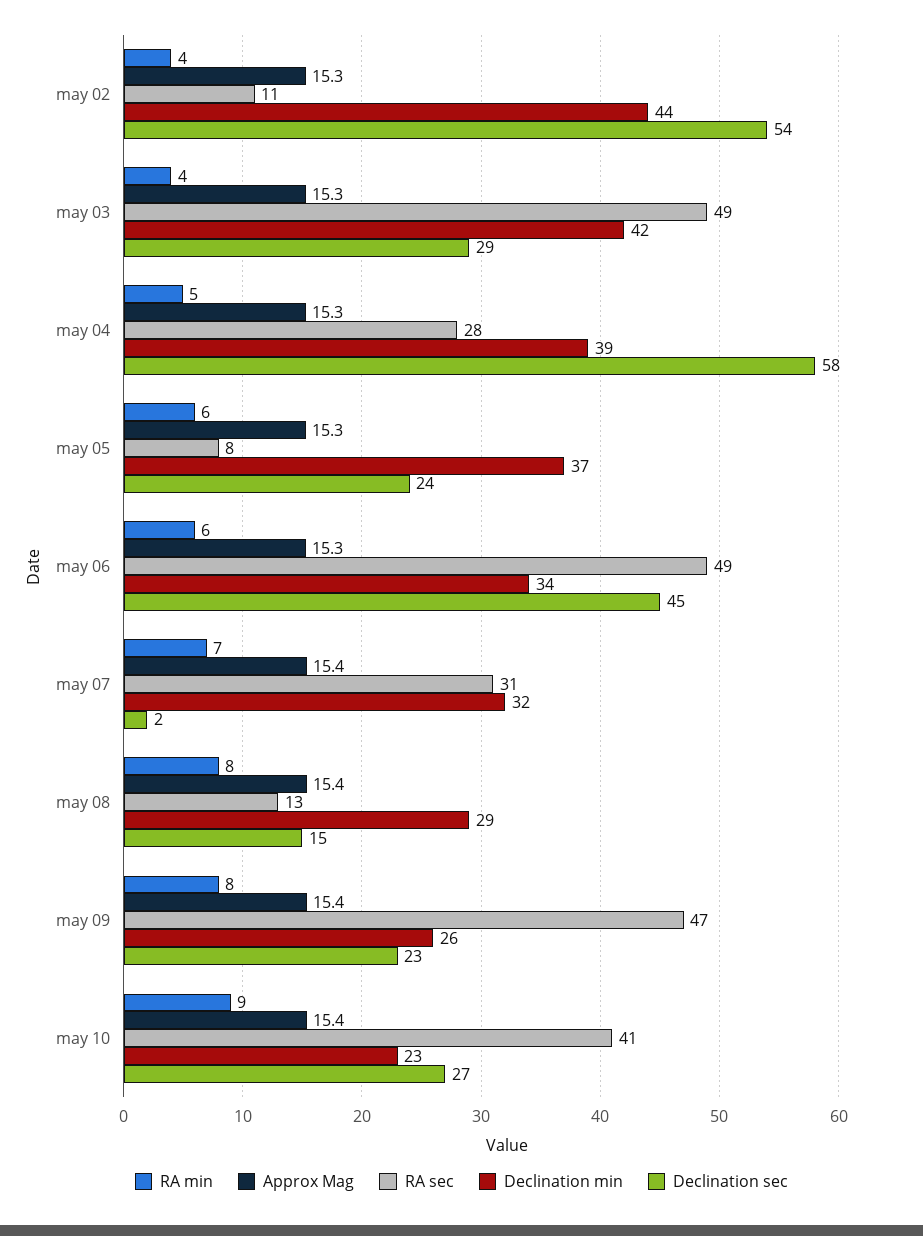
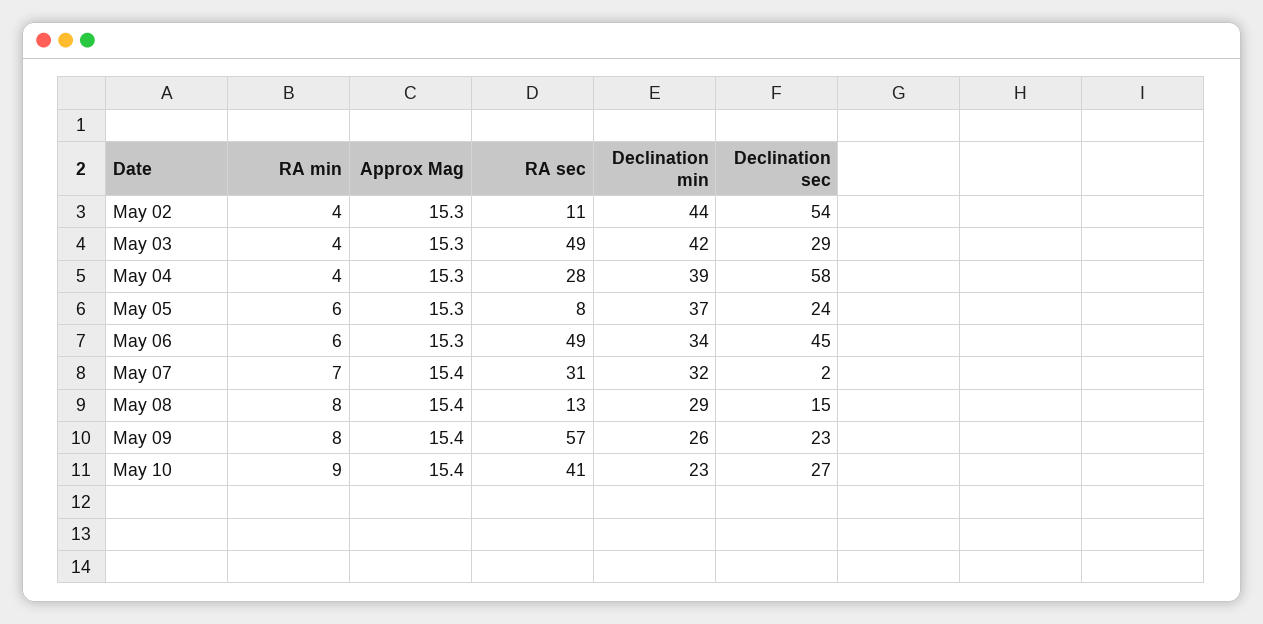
RA min, may 04: 5 -> 4
RA sec, may 09: 47 -> 57

